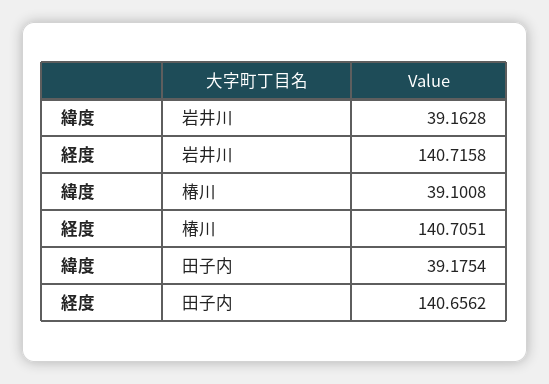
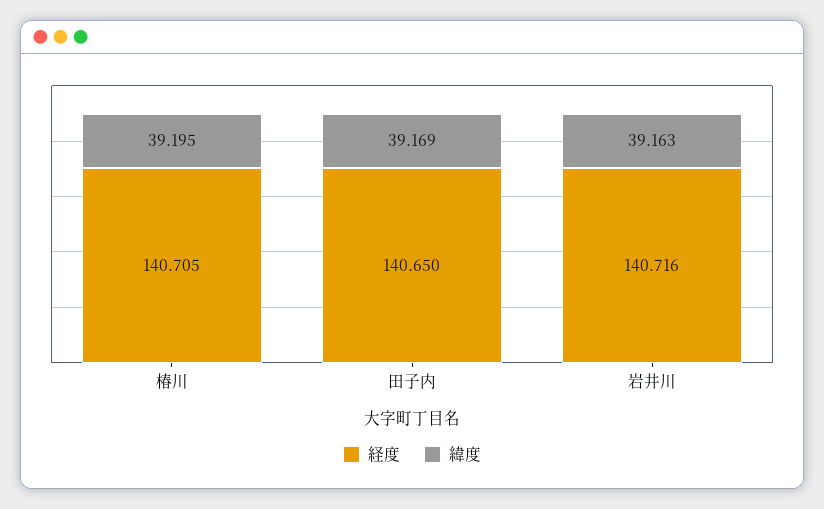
緯度, 椿川: 39.1008 -> 39.195
緯度, 田子内: 39.1754 -> 39.169
経度, 田子内: 140.6562 -> 140.65

